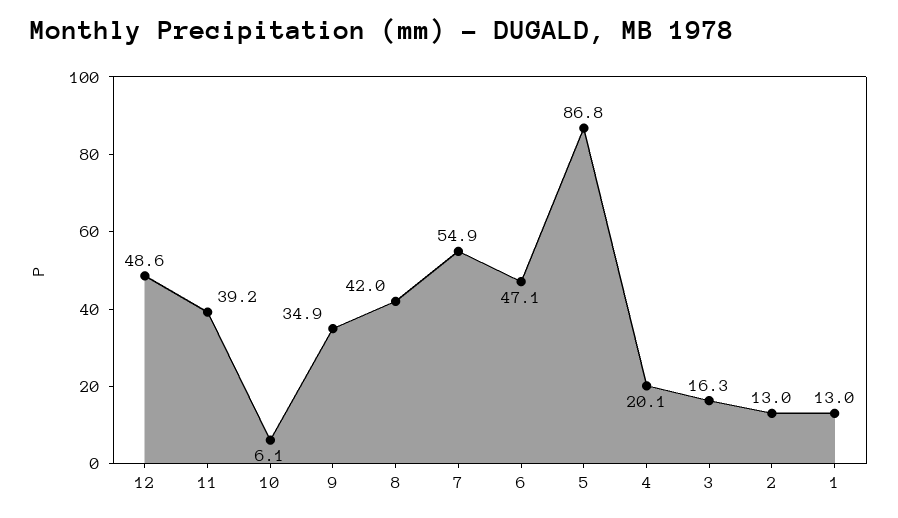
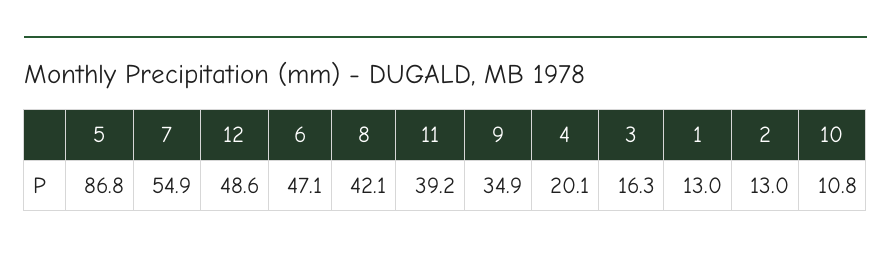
10: 6.1 -> 10.8
8: 42 -> 42.1

